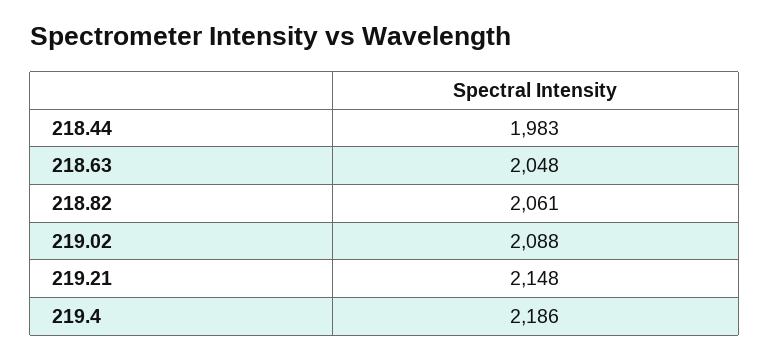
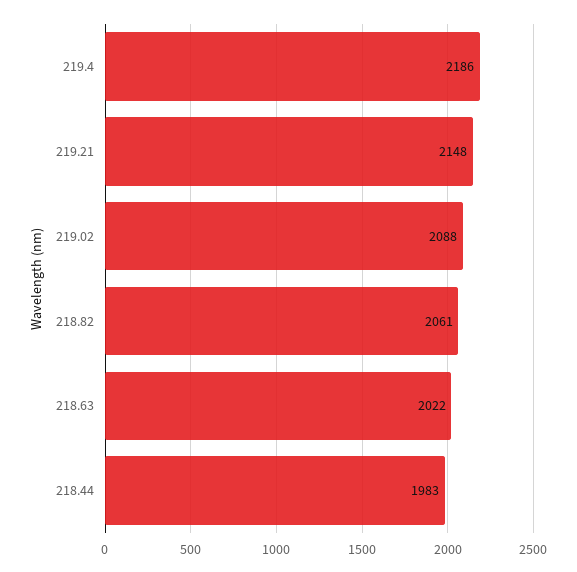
218.63: 2048 -> 2022

